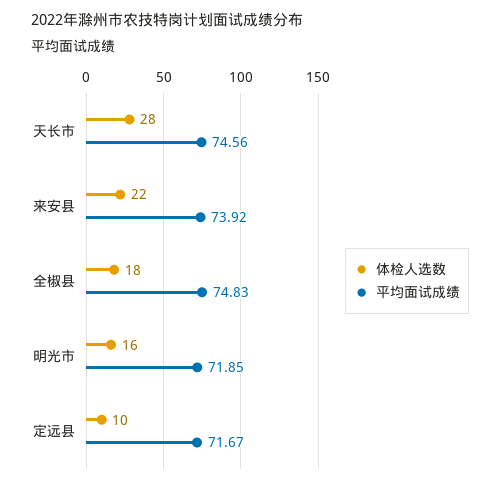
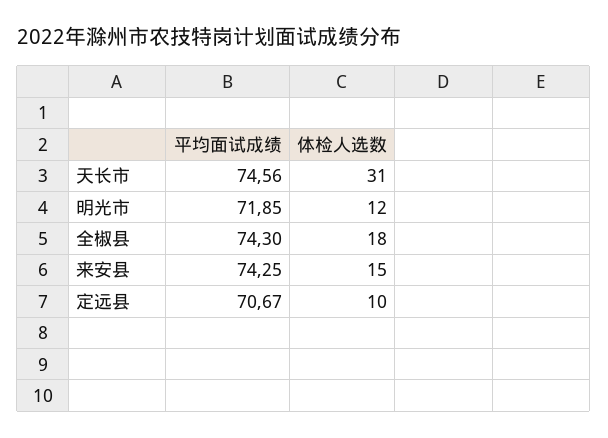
体检人选数, 天长市: 28 -> 31
体检人选数, 来安县: 22 -> 15
平均面试成绩, 来安县: 73.92 -> 74.25
平均面试成绩, 全椒县: 74.83 -> 74.3
体检人选数, 明光市: 16 -> 12
平均面试成绩, 定远县: 71.67 -> 70.67

